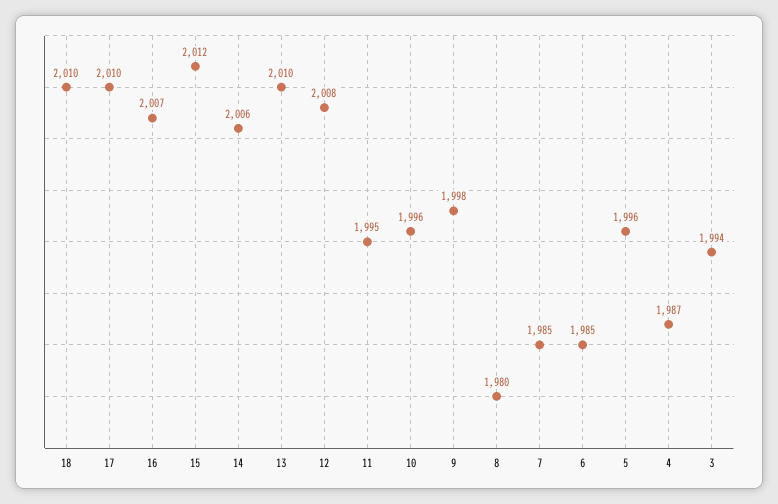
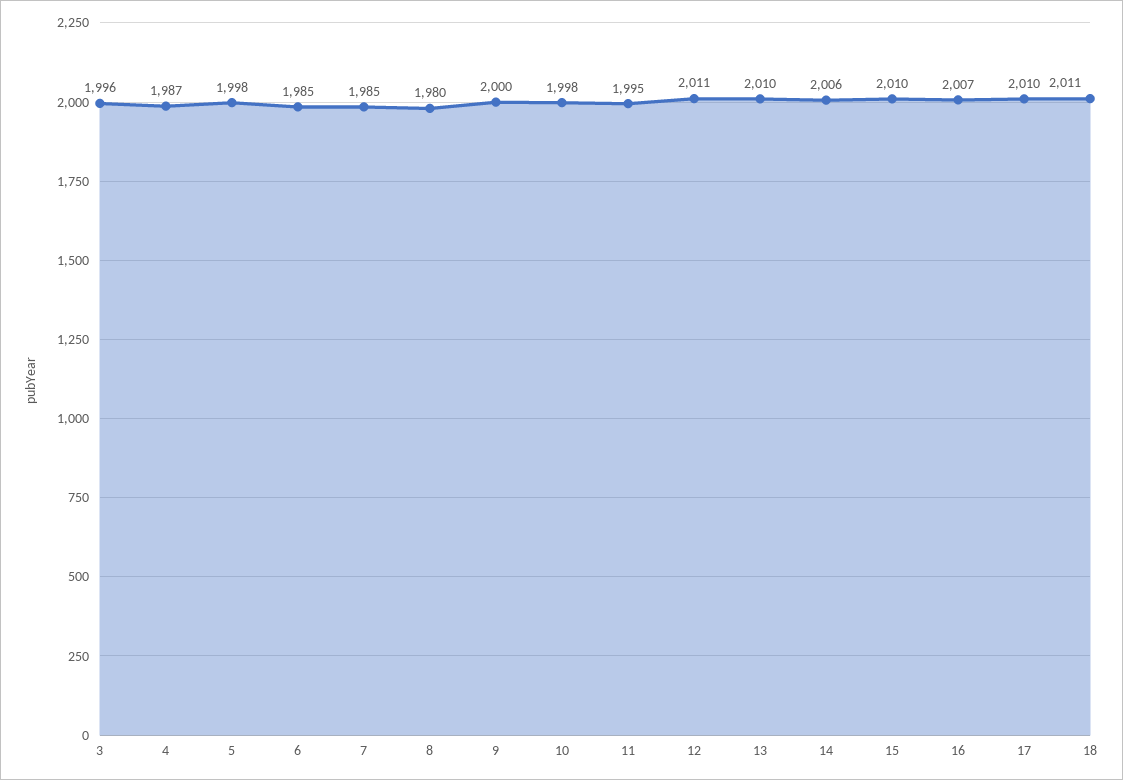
18: 2010 -> 2011
15: 2012 -> 2010
12: 2008 -> 2011
10: 1996 -> 1998
9: 1998 -> 2000
5: 1996 -> 1998
3: 1994 -> 1996

